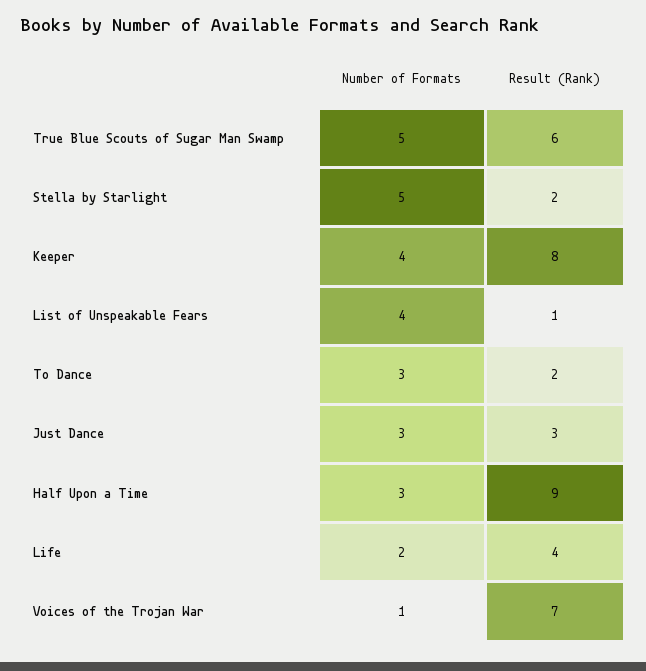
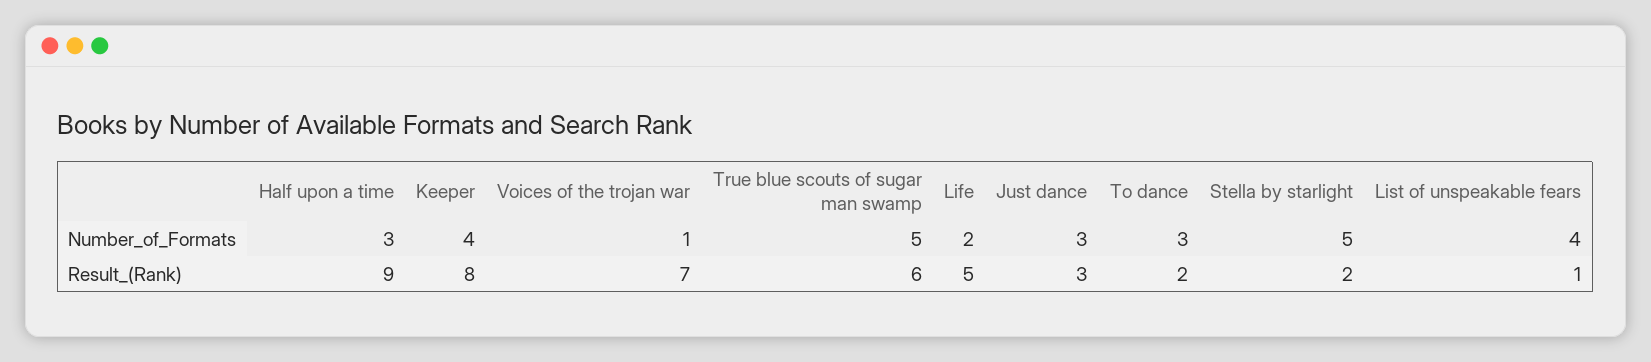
Result (Rank), Life: 4 -> 5

